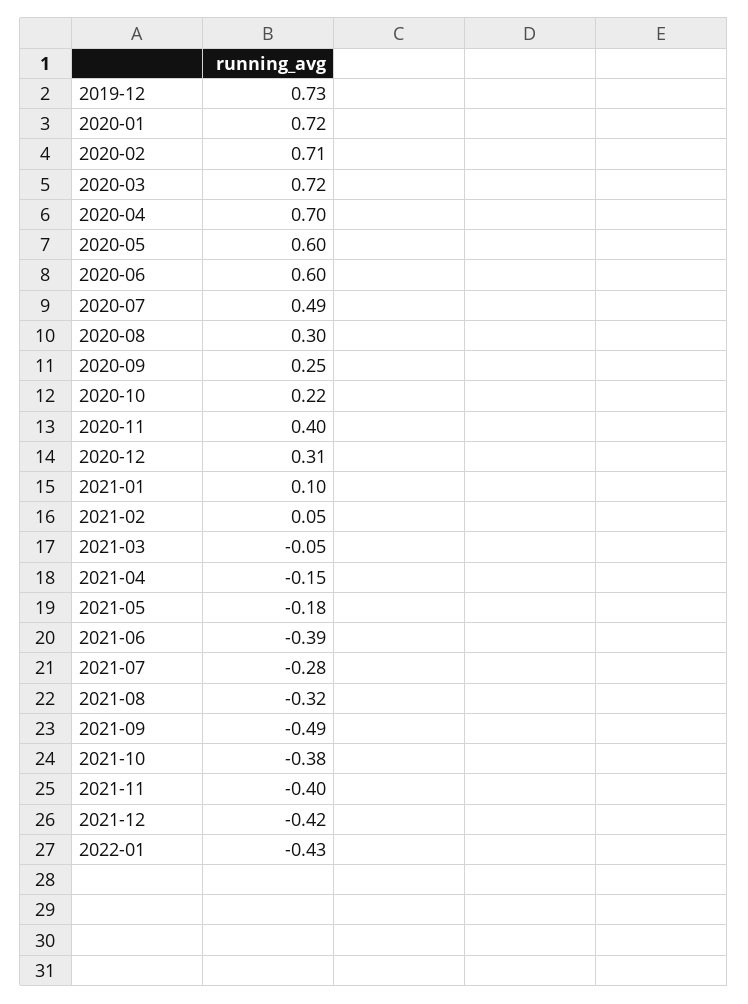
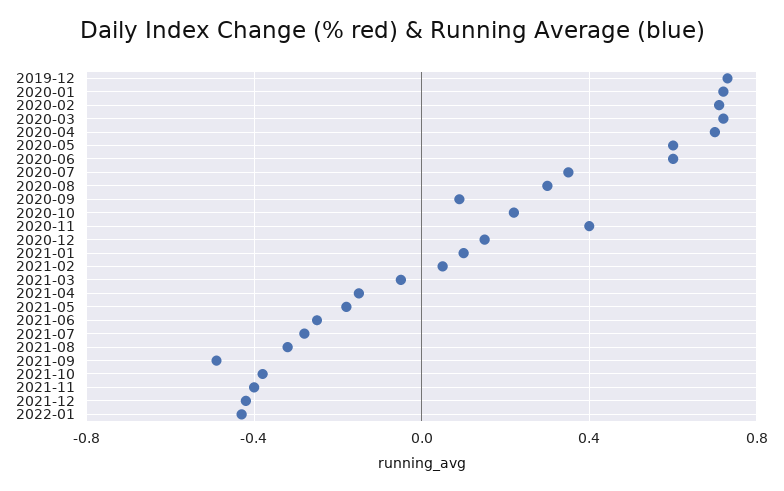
2020-07: 0.49 -> 0.35
2020-09: 0.25 -> 0.1
2020-12: 0.31 -> 0.15
2021-06: -0.39 -> -0.25

